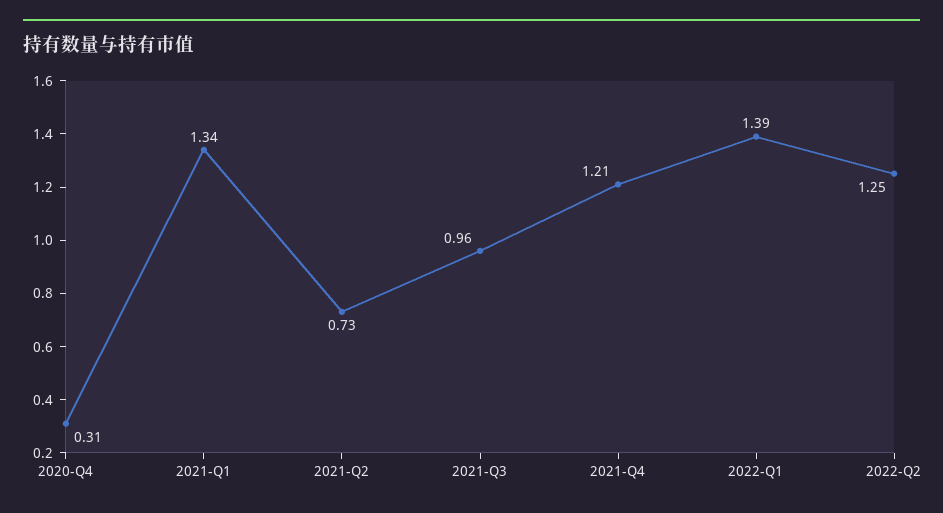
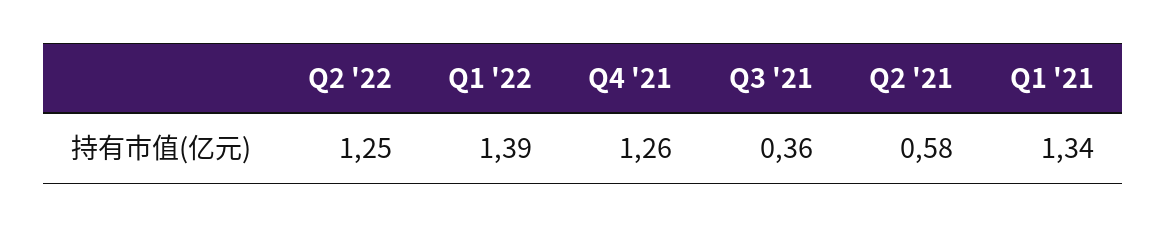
2020-Q4: 0.31 -> none
2021-Q2: 0.73 -> 0.58
2021-Q3: 0.96 -> 0.36
2021-Q4: 1.21 -> 1.26

